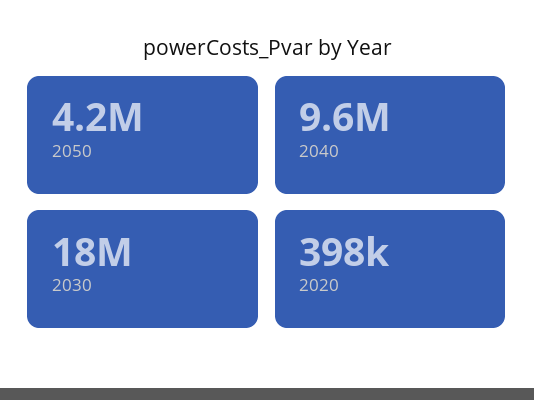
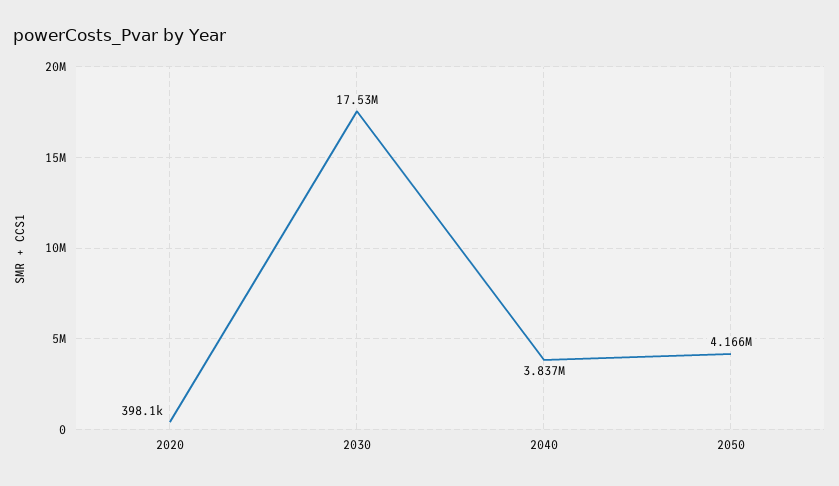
2040: 9600000 -> 3837000

